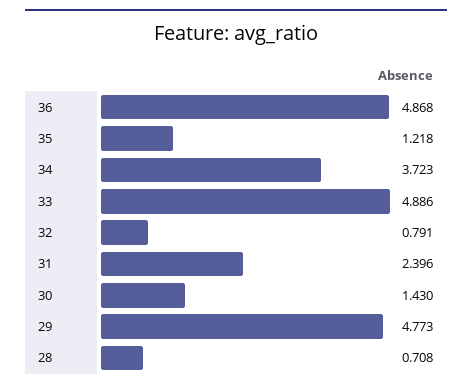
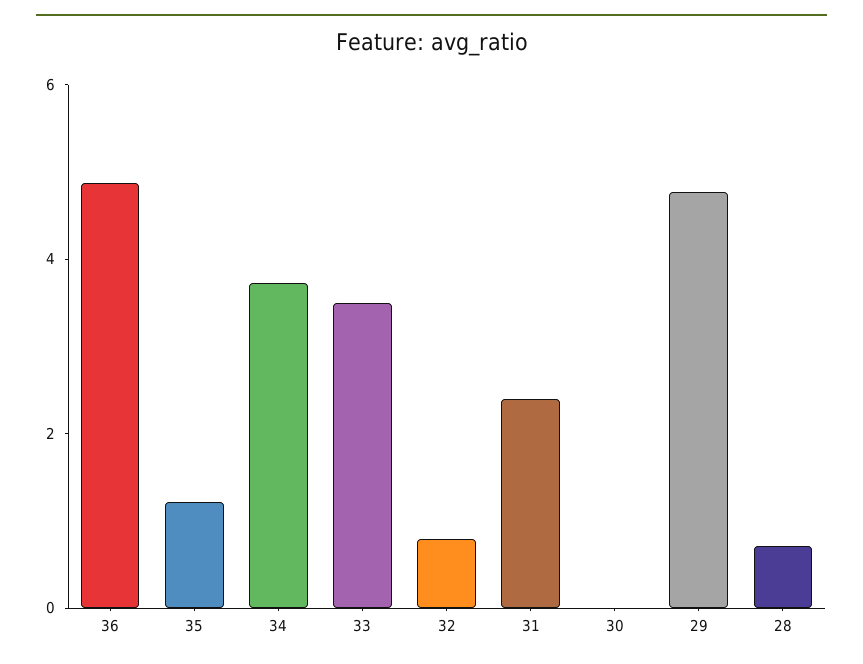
33: 4.886 -> 3.5
30: 1.43 -> 0

